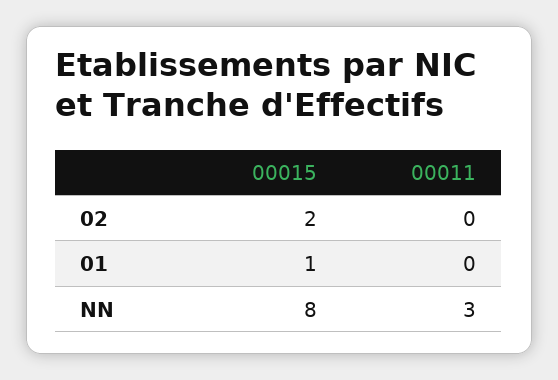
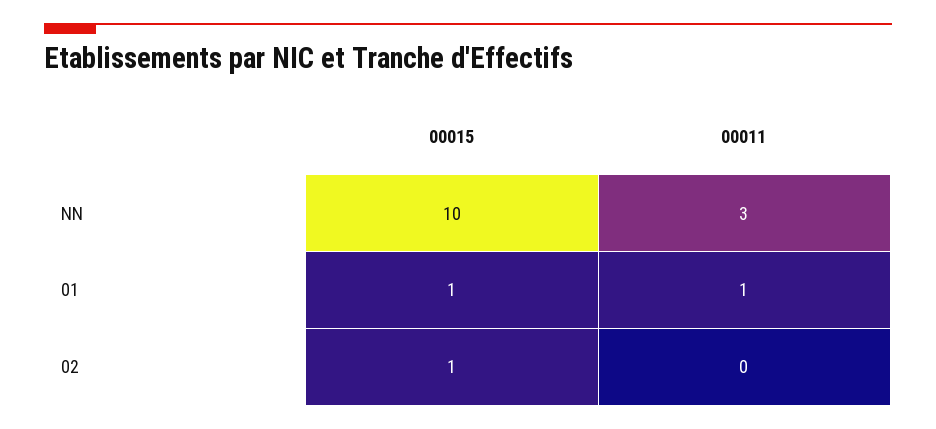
00015, 02: 2 -> 1
00011, 01: 0 -> 1
00015, NN: 8 -> 10

